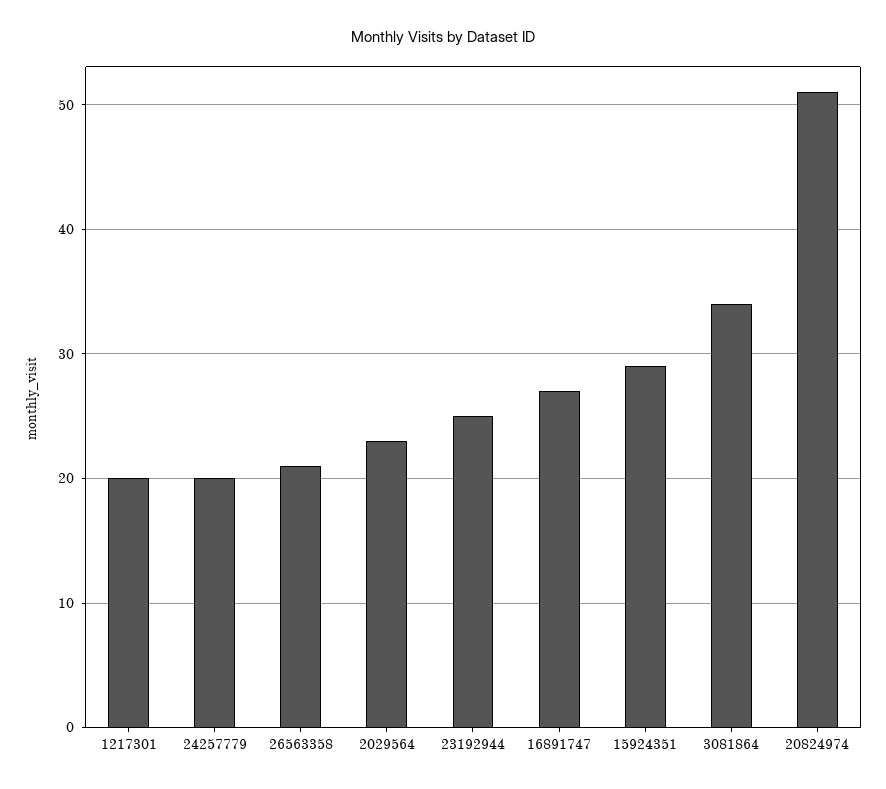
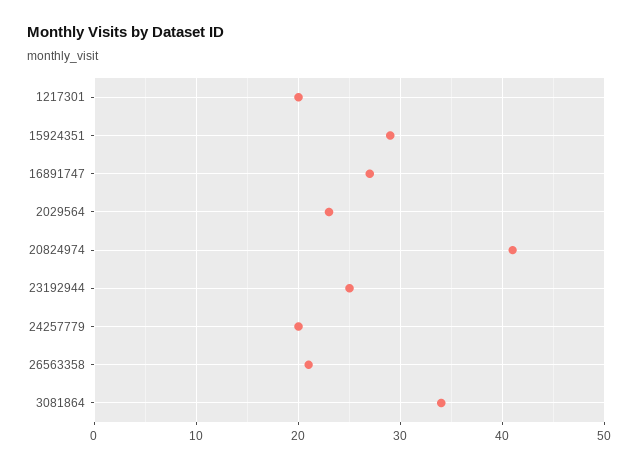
20824974: 51 -> 41

